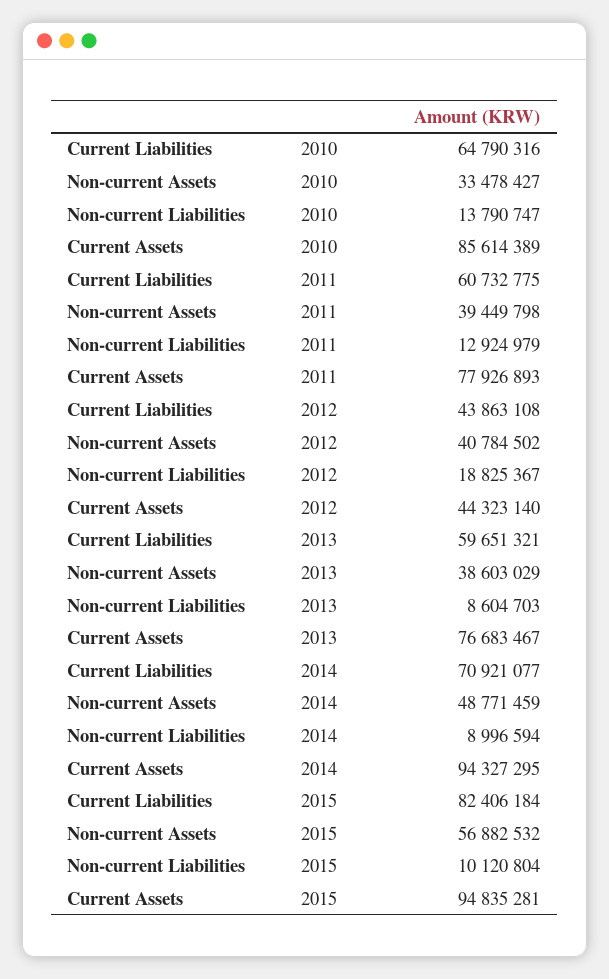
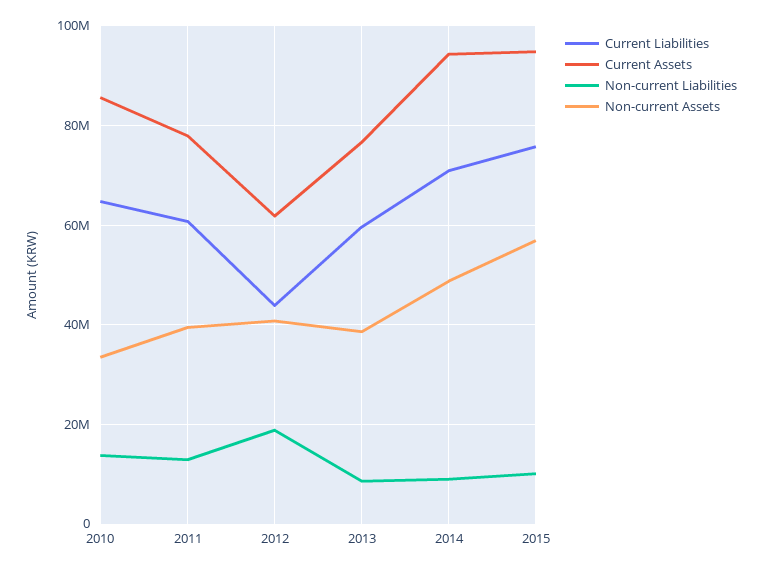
Current Assets, 2012: 44323140 -> 62000000
Current Liabilities, 2015: 82406184 -> 76000000

